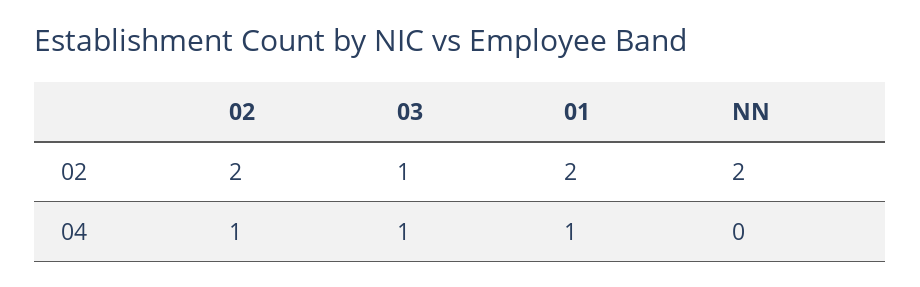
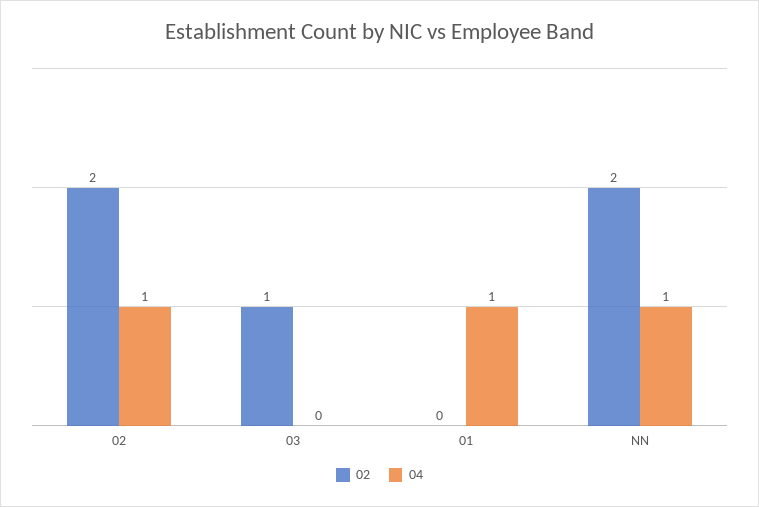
02, 01: 2 -> 0
04, 03: 1 -> 0
04, NN: 0 -> 1

